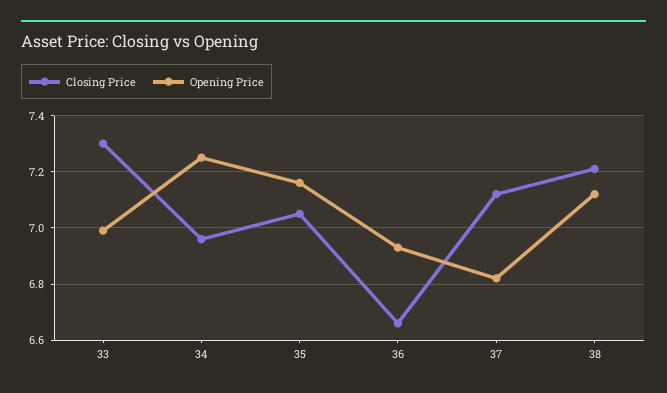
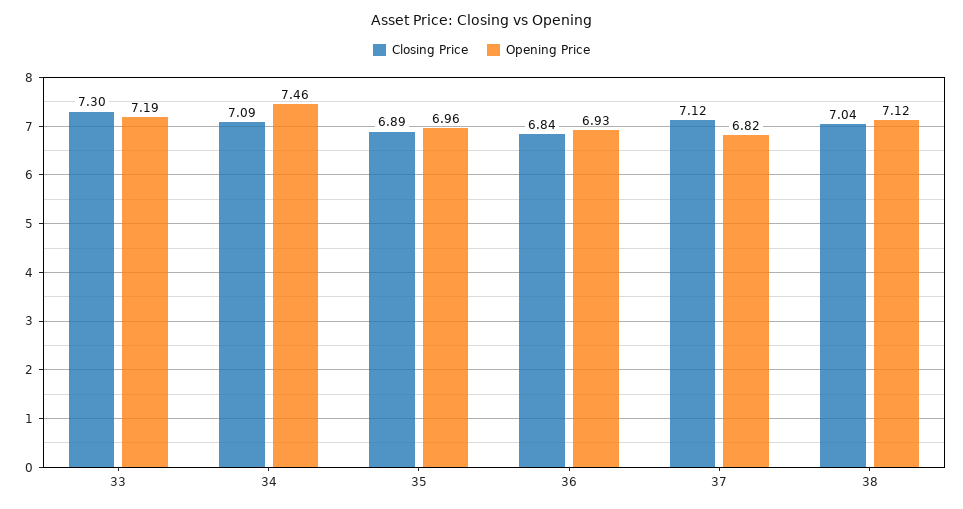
Opening Price, 33: 7 -> 7.19
Closing Price, 34: 6.95 -> 7.09
Opening Price, 34: 7.25 -> 7.46
Closing Price, 35: 7.05 -> 6.89
Opening Price, 35: 7.15 -> 6.96
Closing Price, 36: 6.65 -> 6.84
Closing Price, 38: 7.2 -> 7.04

